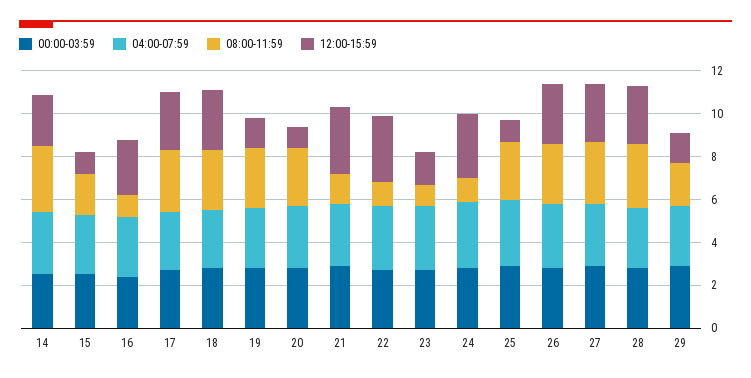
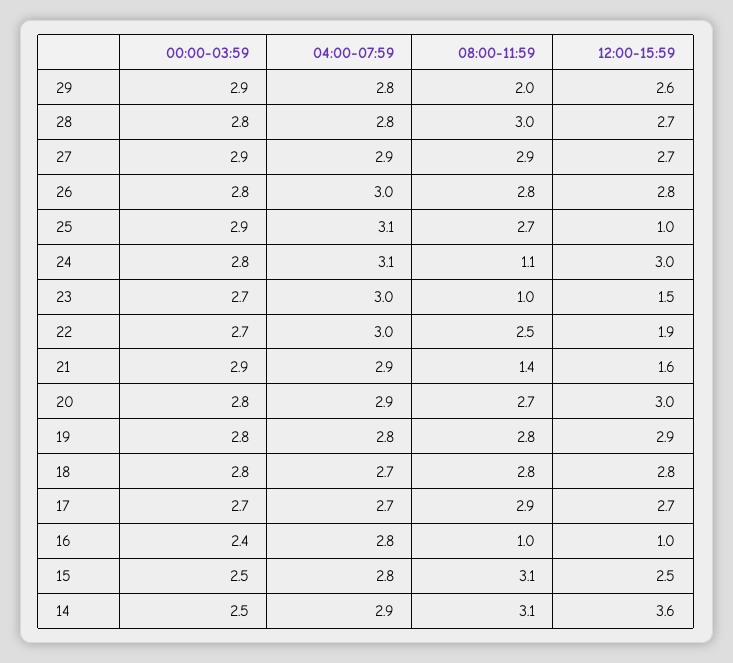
12:00-15:59, 14: 2.5 -> 3.6
08:00-11:59, 15: 2 -> 3.1
12:00-15:59, 15: 1 -> 2.5
12:00-15:59, 16: 2.5 -> 1
12:00-15:59, 19: 1.5 -> 2.9
12:00-15:59, 20: 1 -> 3
12:00-15:59, 21: 3 -> 1.6
08:00-11:59, 22: 1 -> 2.5
12:00-15:59, 22: 3 -> 1.9
12:00-15:59, 29: 1.5 -> 2.6

